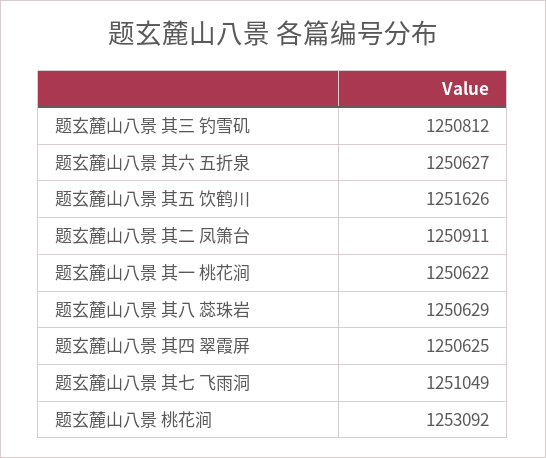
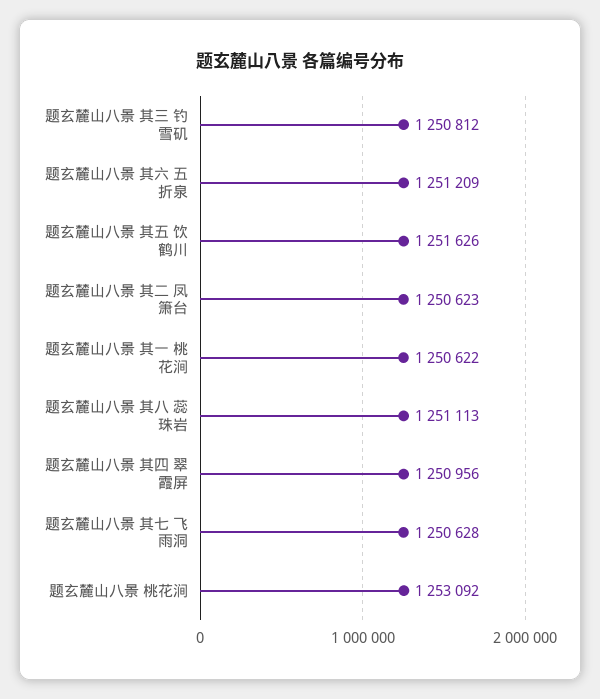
题玄麓山八景 其六 五折泉: 1250627 -> 1251209
题玄麓山八景 其二 凤箫台: 1250911 -> 1250623
题玄麓山八景 其八 蕊珠岩: 1250629 -> 1251113
题玄麓山八景 其四 翠霞屏: 1250625 -> 1250956
题玄麓山八景 其七 飞雨洞: 1251049 -> 1250628

